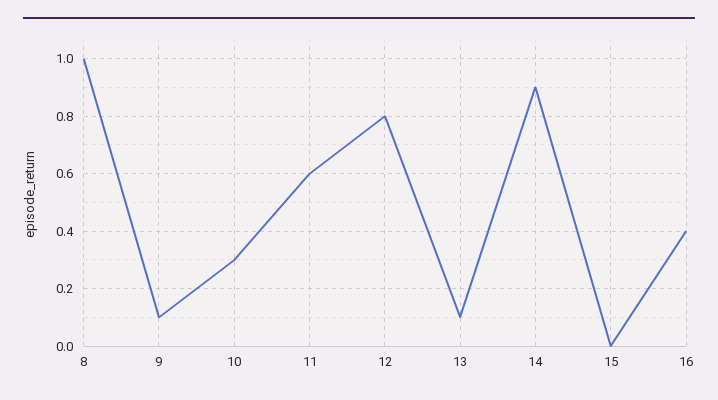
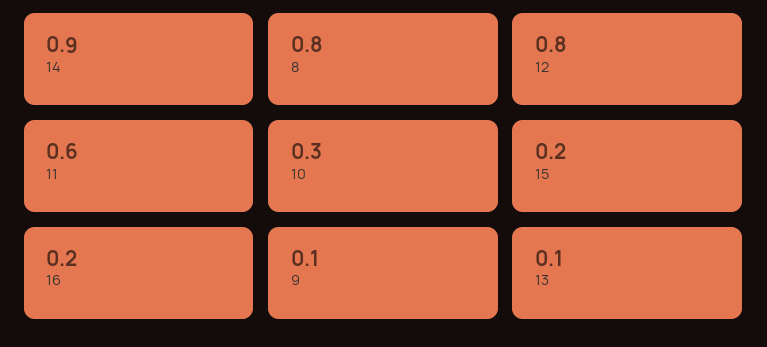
8: 1 -> 0.8
15: 0 -> 0.2
16: 0.4 -> 0.2

